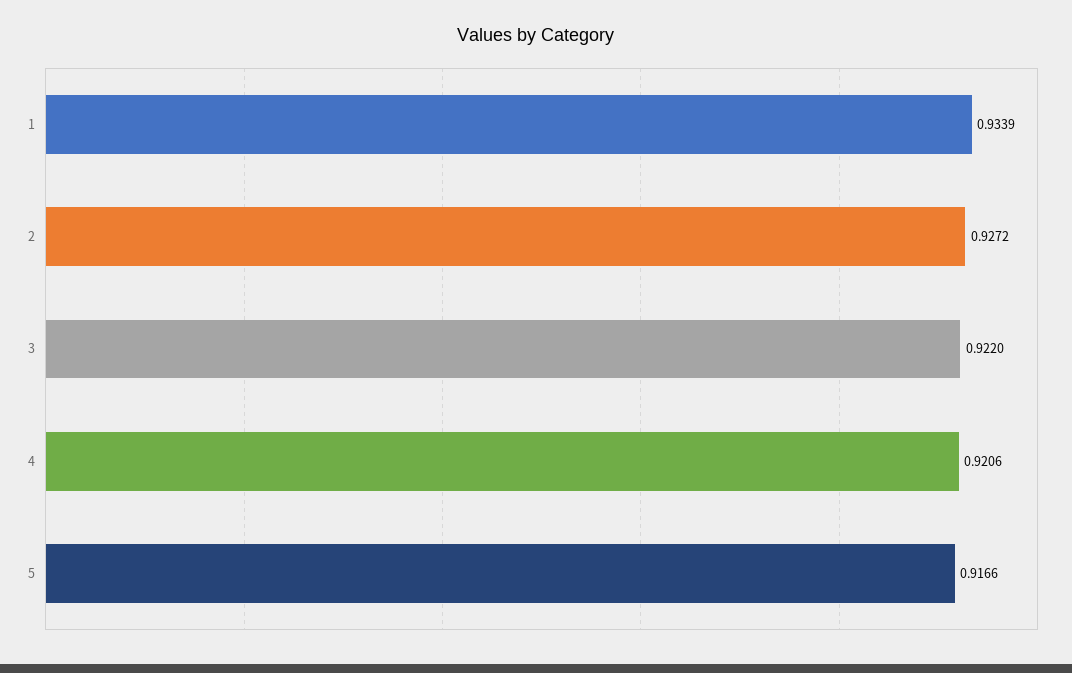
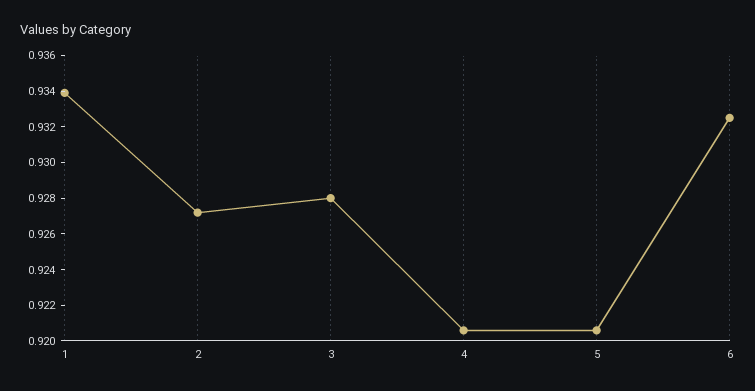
3: 0.922 -> 0.928
5: 0.9166 -> 0.9205
6: none -> 0.9325

